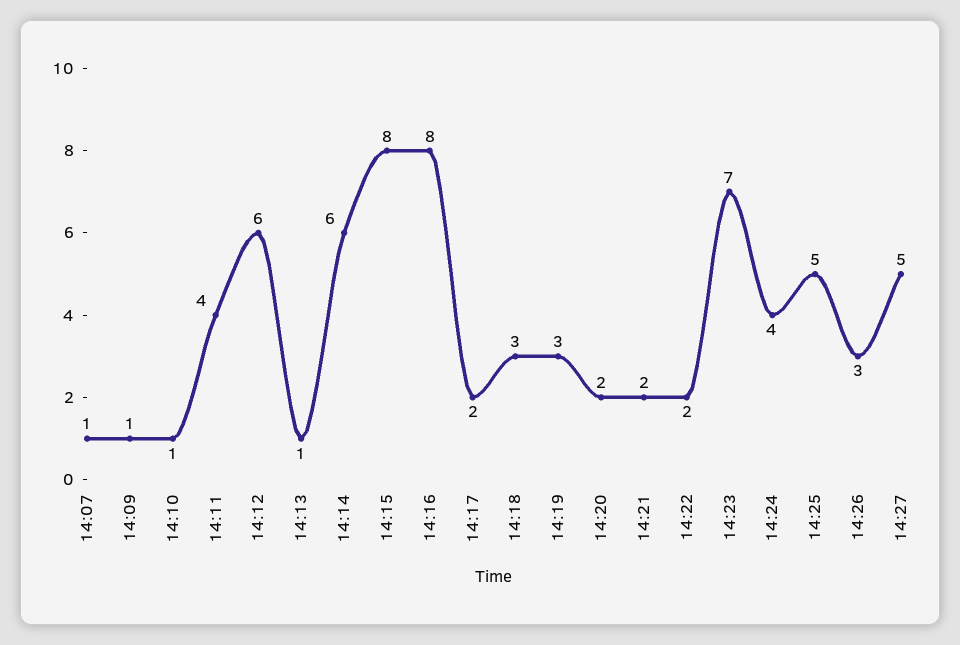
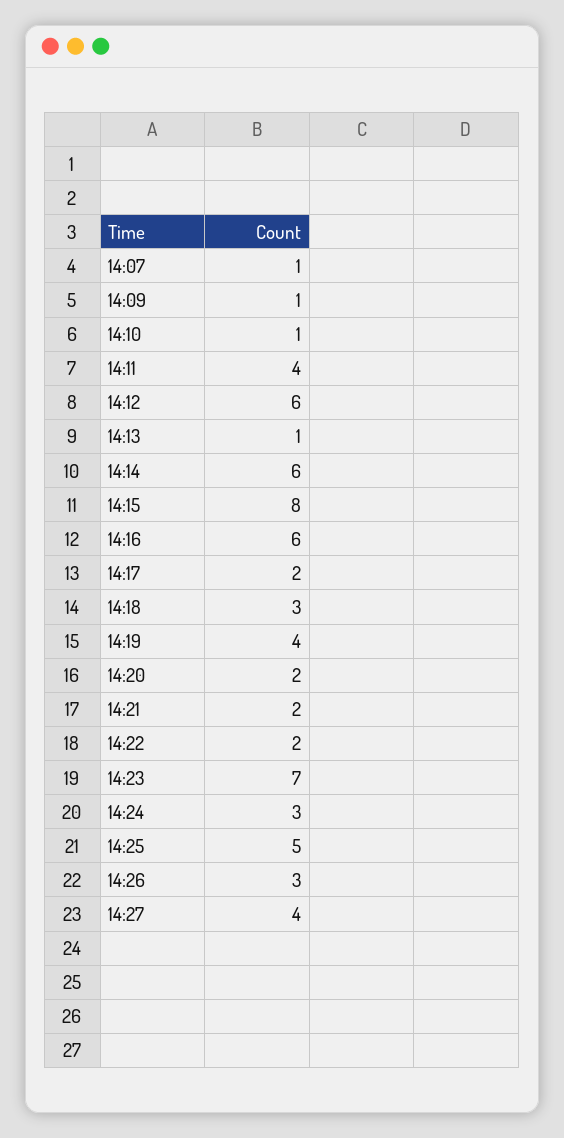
14:16: 8 -> 6
14:19: 3 -> 4
14:24: 4 -> 3
14:27: 5 -> 4

